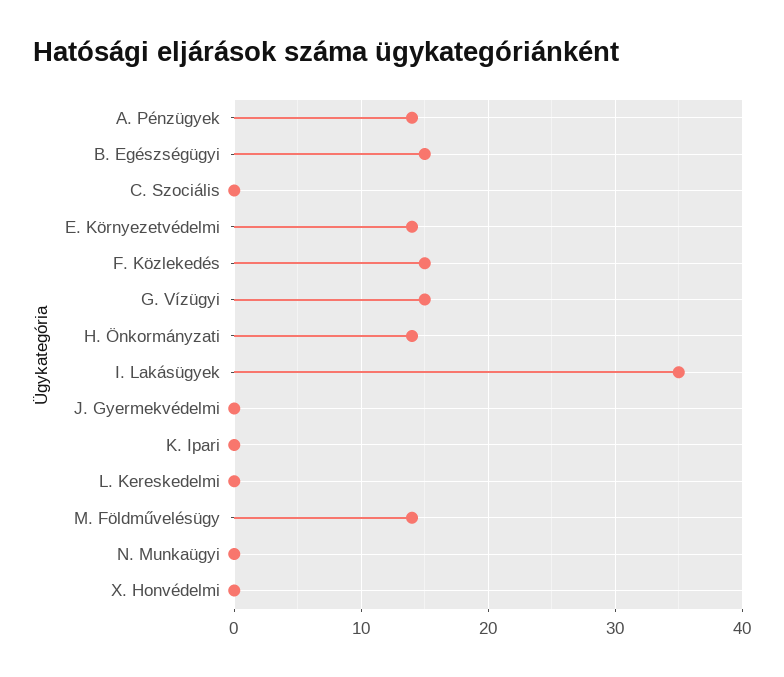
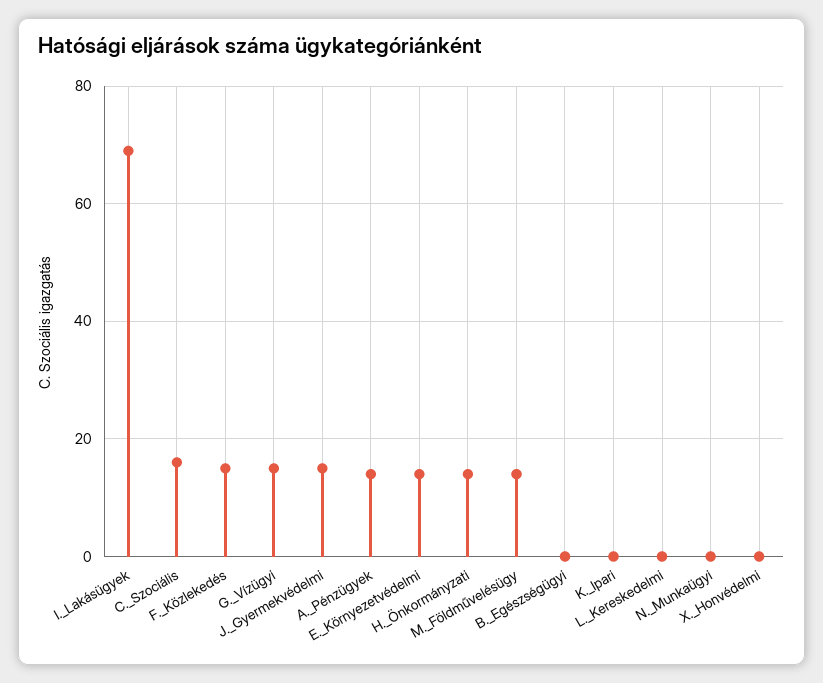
B. Egészségügyi: 15 -> 0
C. Szociális: 0 -> 15
I. Lakásügyek: 35 -> 70
J. Gyermekvédelmi: 0 -> 15

